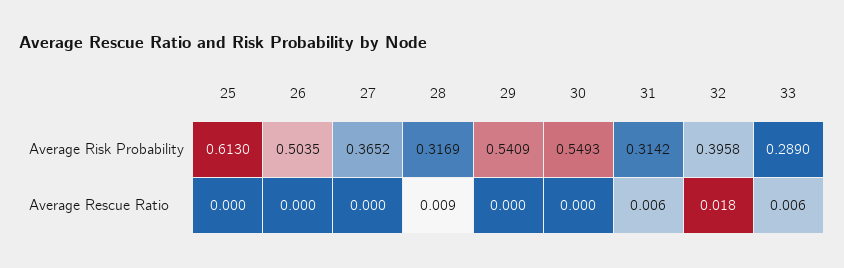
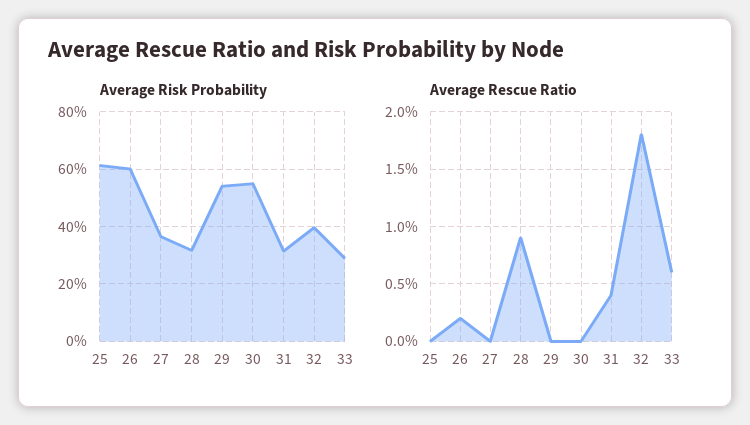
Average Risk Probability, 26: 0.5035 -> 0.6
Average Rescue Ratio, 26: 0 -> 0.002
Average Rescue Ratio, 31: 0.006 -> 0.004

